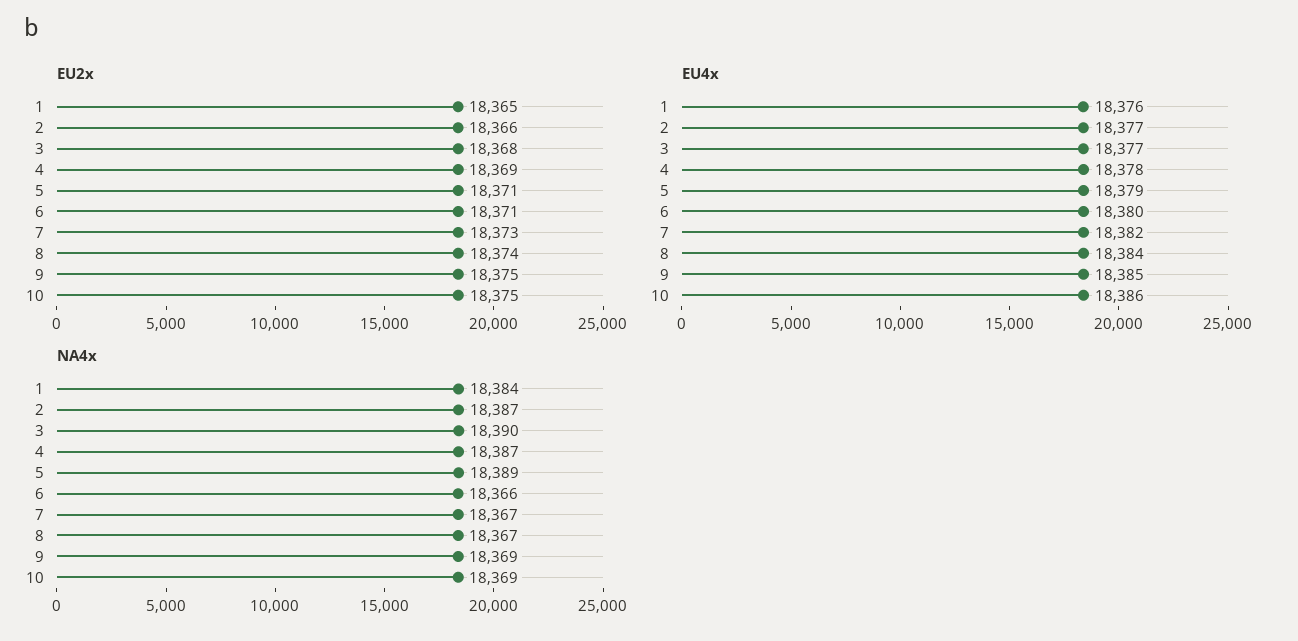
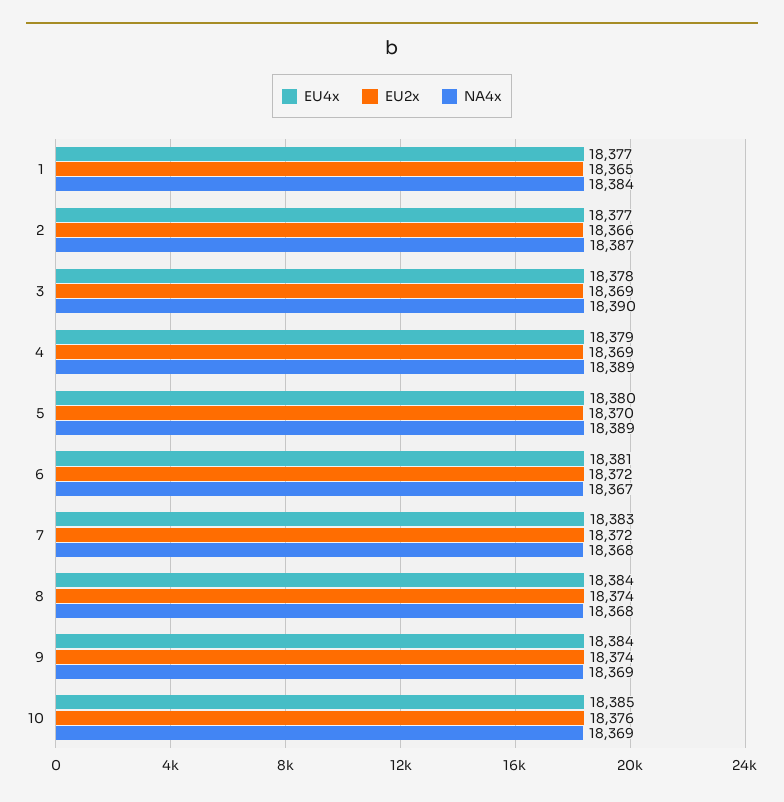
EU2x, 3: 18368 -> 18369
EU2x, 5: 18371 -> 18370
EU2x, 6: 18371 -> 18372
EU2x, 7: 18373 -> 18372
EU2x, 9: 18375 -> 18374
EU2x, 10: 18375 -> 18376
EU4x, 1: 18376 -> 18377
EU4x, 3: 18377 -> 18378
EU4x, 4: 18378 -> 18379
EU4x, 5: 18379 -> 18380
EU4x, 6: 18380 -> 18381
EU4x, 7: 18382 -> 18383
EU4x, 9: 18385 -> 18384
EU4x, 10: 18386 -> 18385
NA4x, 4: 18387 -> 18389
NA4x, 6: 18366 -> 18367
NA4x, 7: 18367 -> 18368
NA4x, 8: 18367 -> 18368

